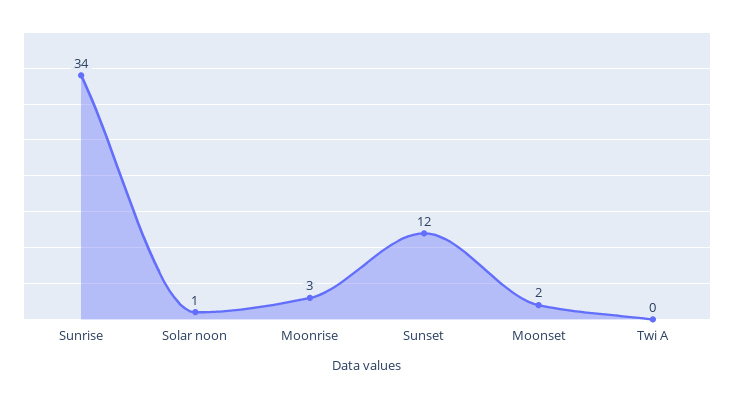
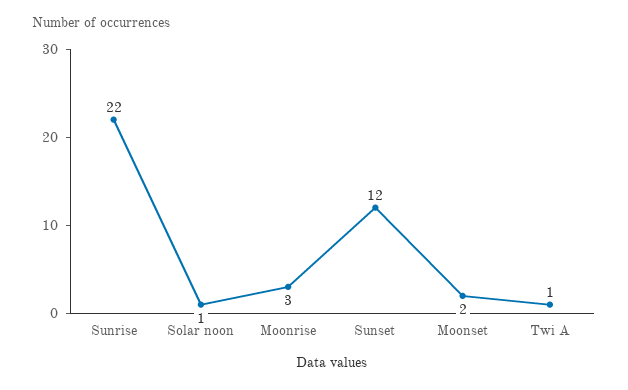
Sunrise: 34 -> 22
Twi A: 0 -> 1

